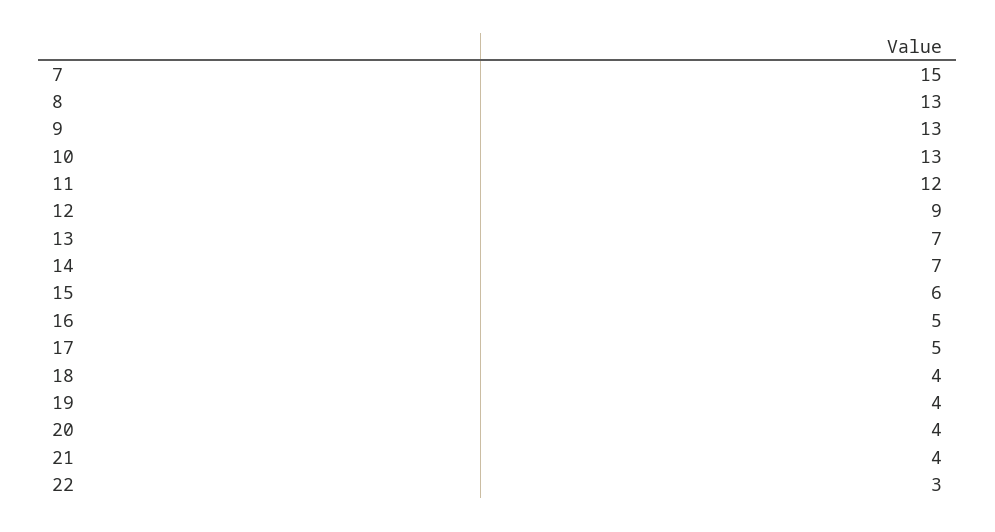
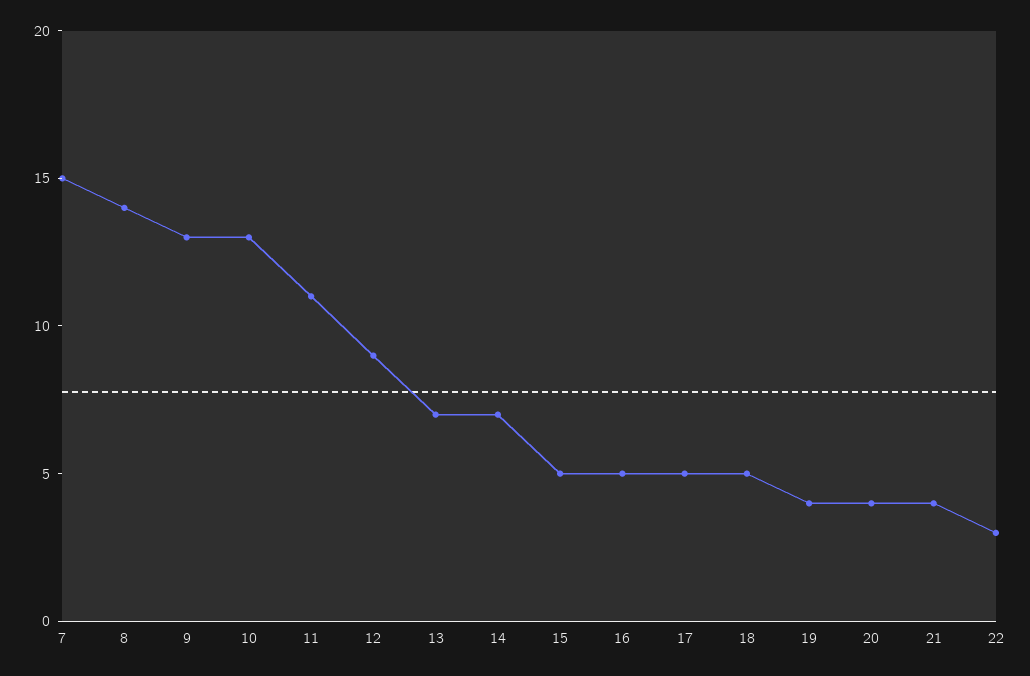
8: 13 -> 14
11: 12 -> 11
15: 6 -> 5
18: 4 -> 5

